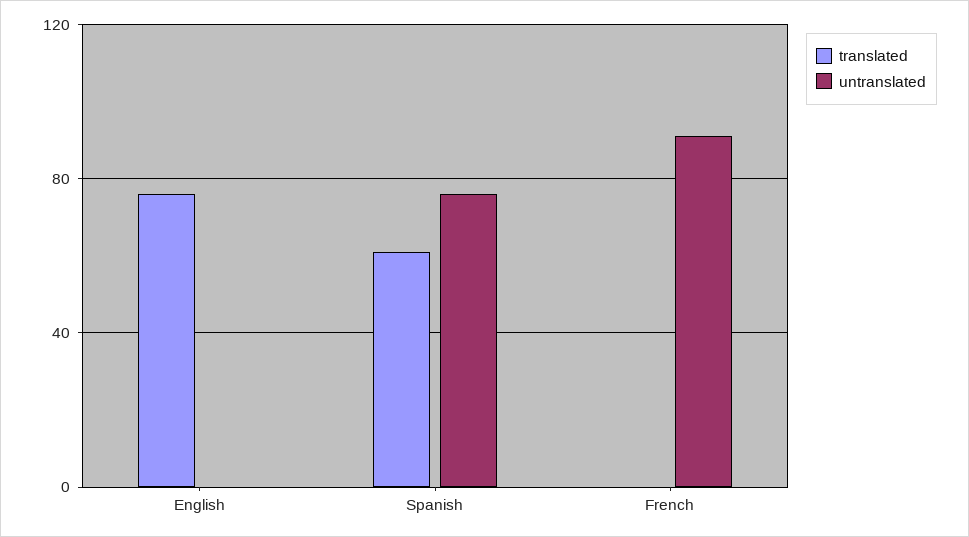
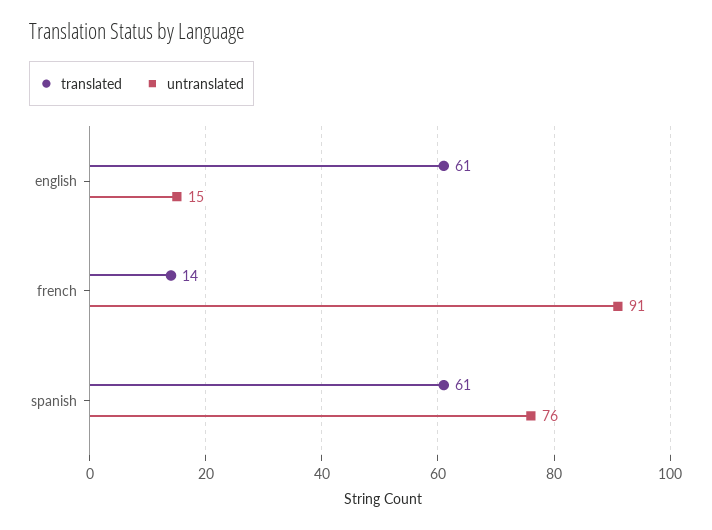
translated, English: 75 -> 61
untranslated, English: 0 -> 15
translated, French: 0 -> 14

